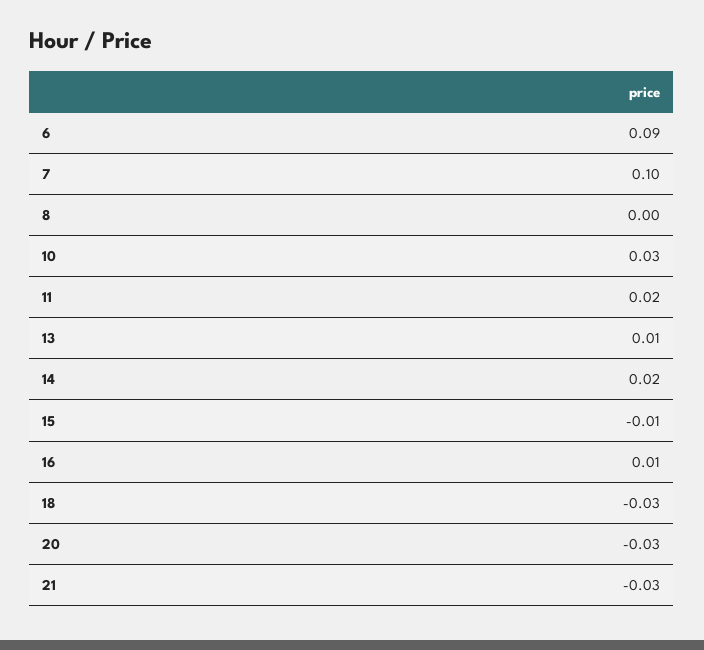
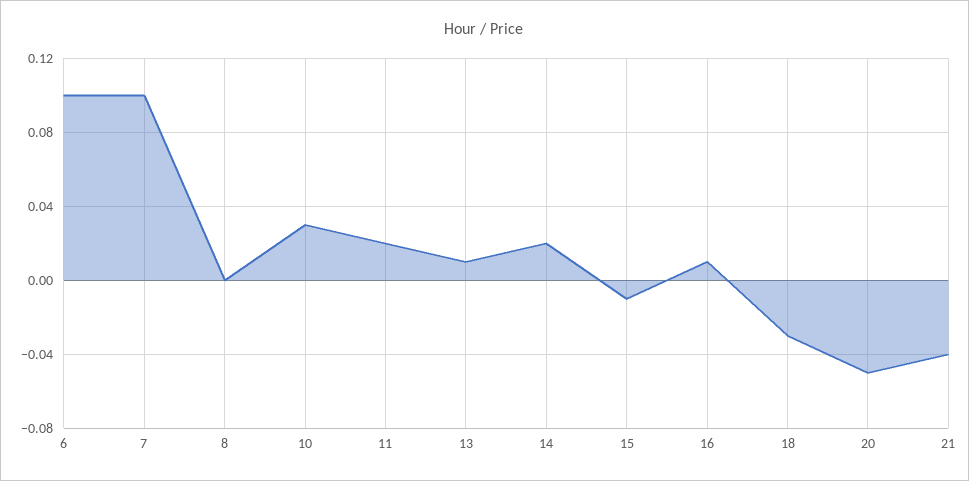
6: 0.09 -> 0.1
20: -0.03 -> -0.05
21: -0.03 -> -0.04

